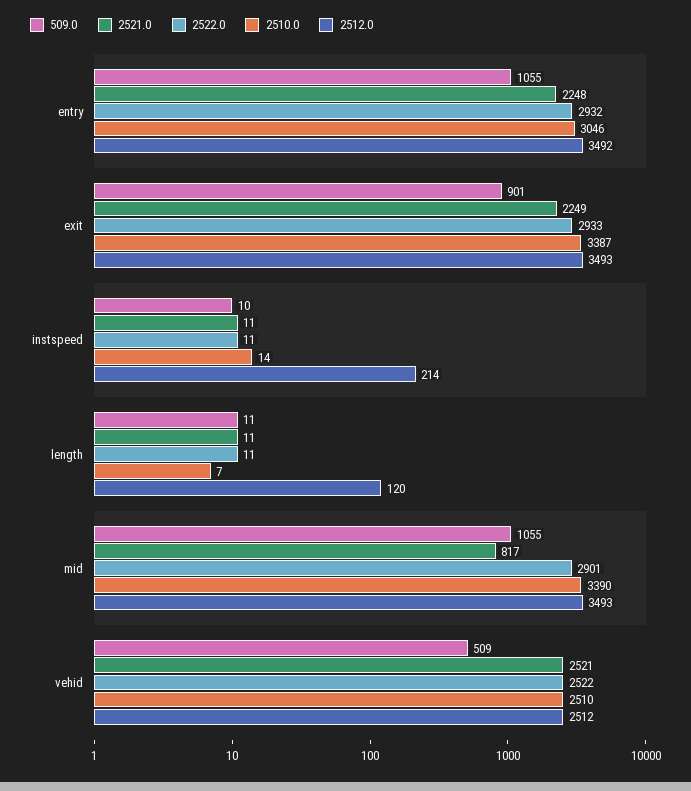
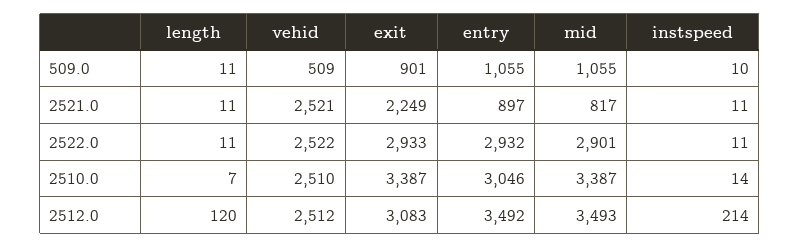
2521.0, entry: 2248 -> 897
2512.0, exit: 3493 -> 3083
2510.0, mid: 3390 -> 3387

